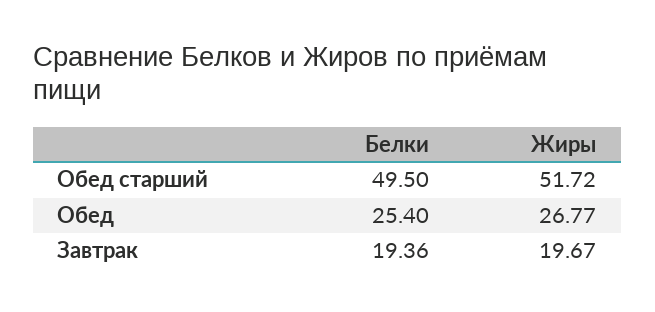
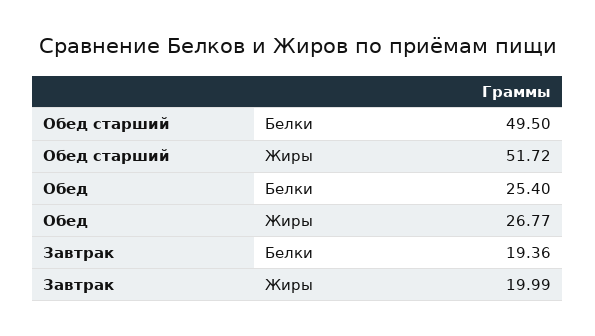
Жиры, Завтрак: 19.67 -> 19.99

